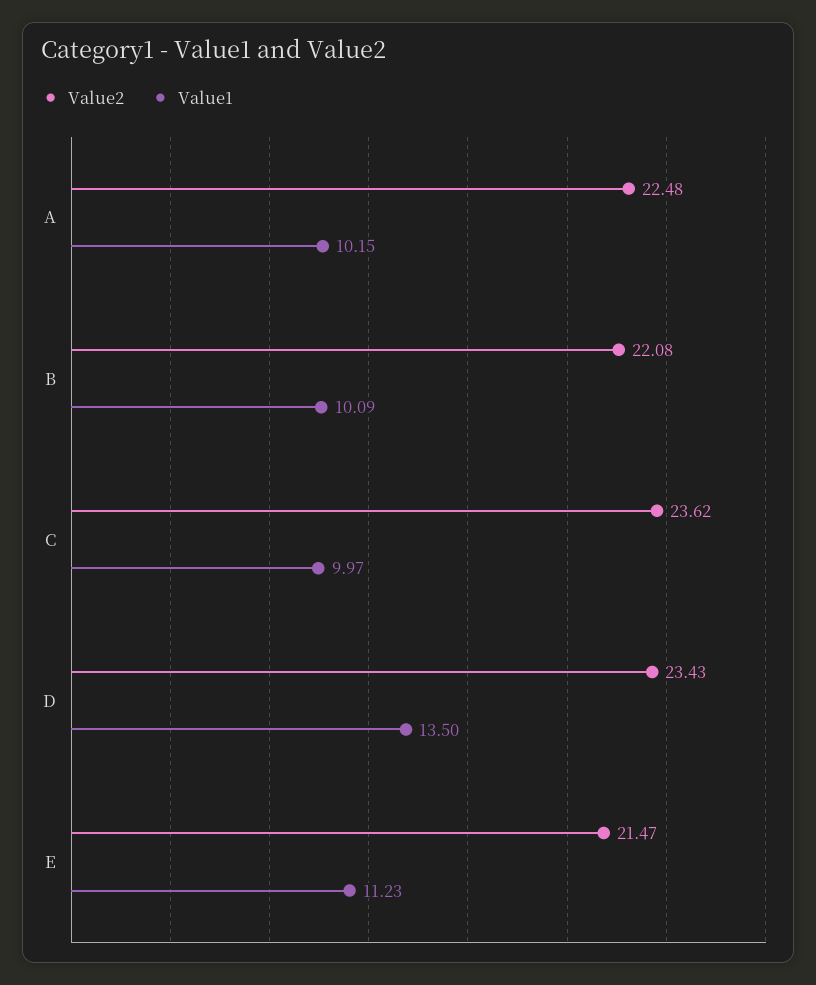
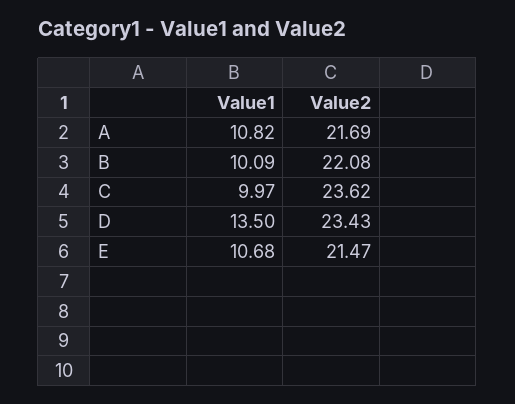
Value2, A: 22.48 -> 21.69
Value1, A: 10.15 -> 10.82
Value1, E: 11.23 -> 10.68

